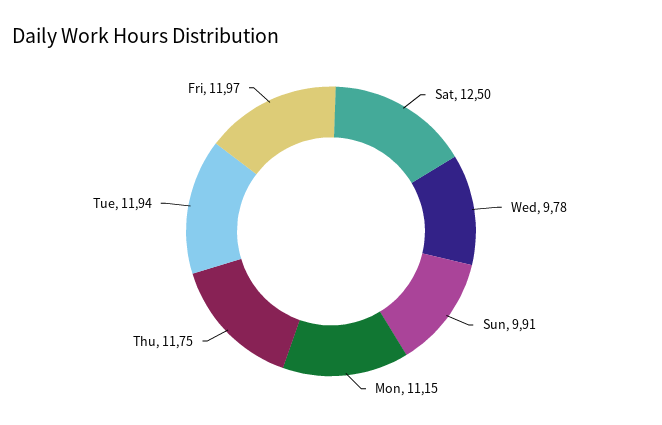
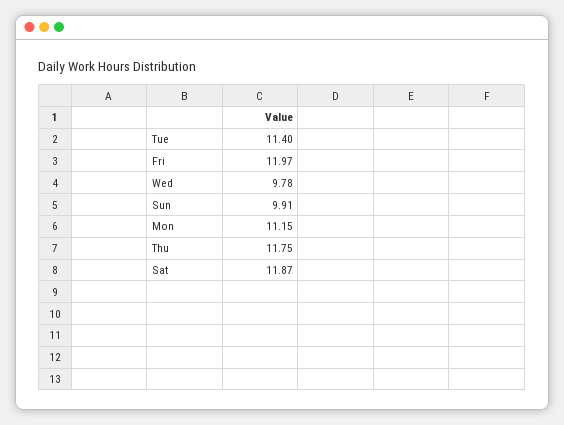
Sat: 12.5 -> 11.87
Tue: 11.94 -> 11.4

